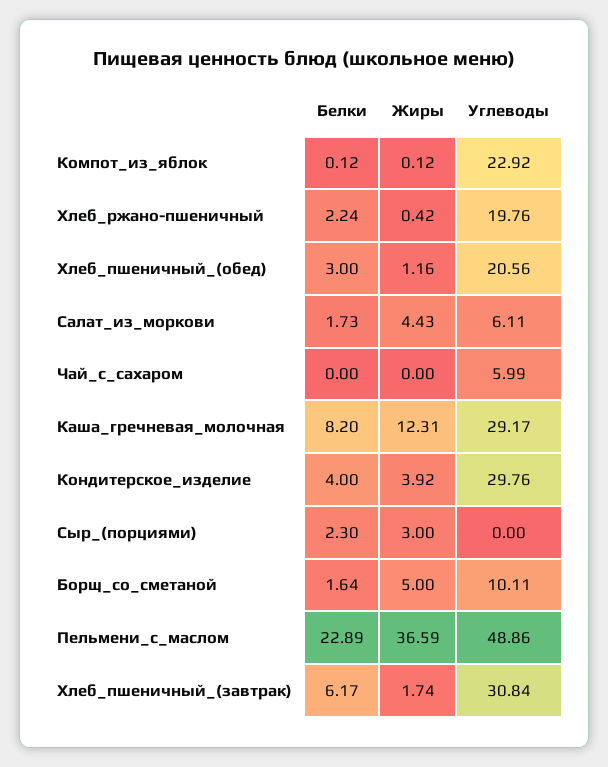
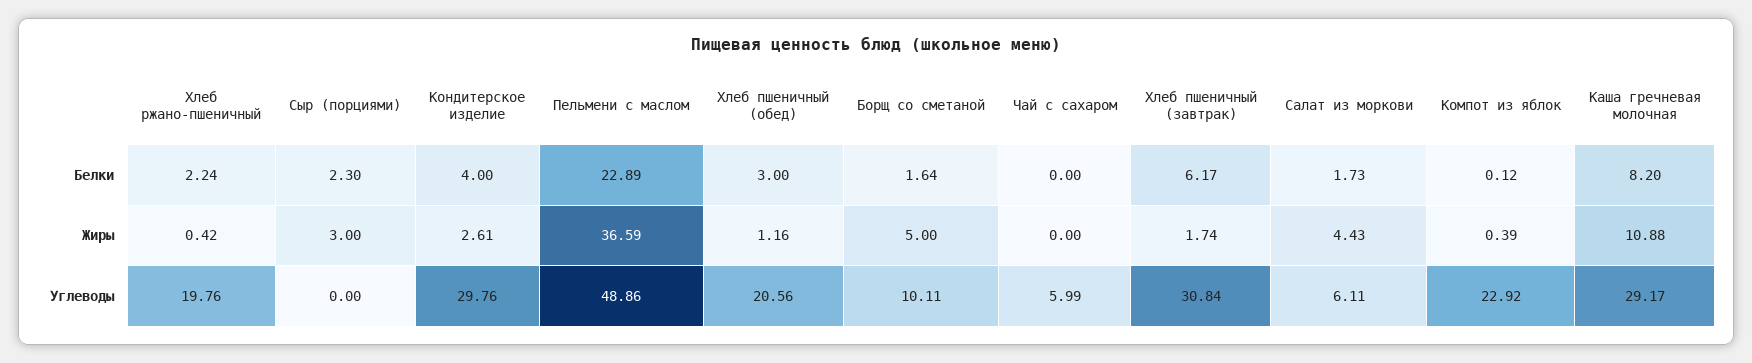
Жиры, Компот_из_яблок: 0.12 -> 0.39
Жиры, Каша_гречневая_молочная: 12.31 -> 10.88
Жиры, Кондитерское_изделие: 3.92 -> 2.61

